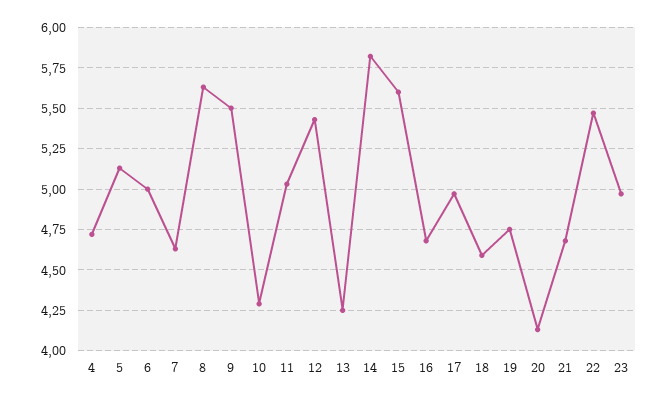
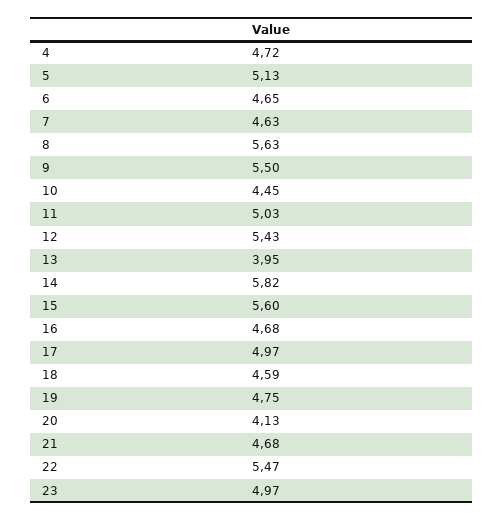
6: 5 -> 4.65
10: 4.3 -> 4.45
13: 4.25 -> 3.95

